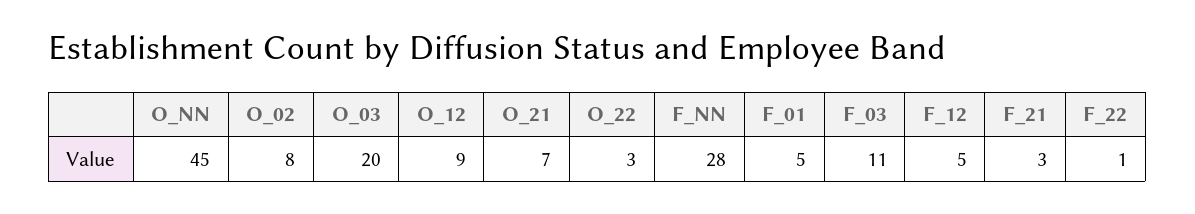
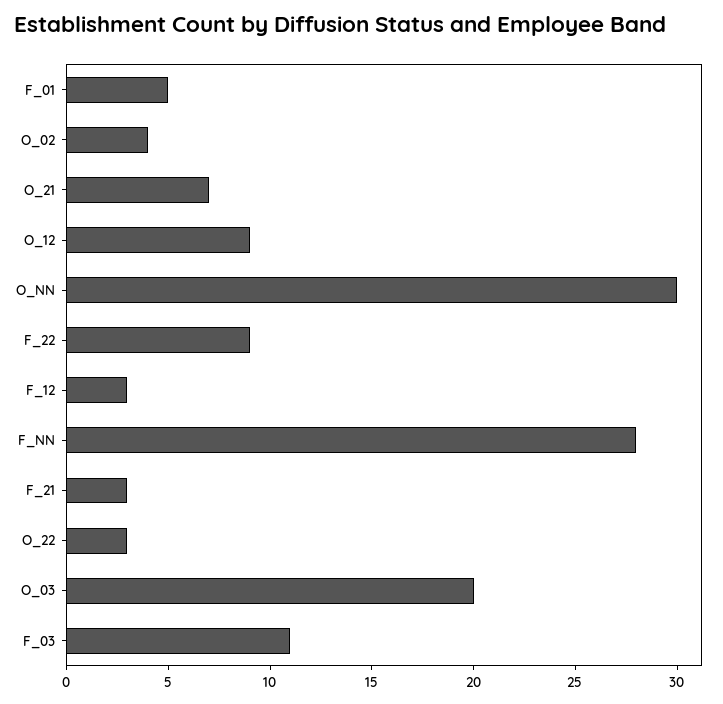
O_NN: 45 -> 30
O_02: 8 -> 4
F_12: 5 -> 3
F_22: 1 -> 9

